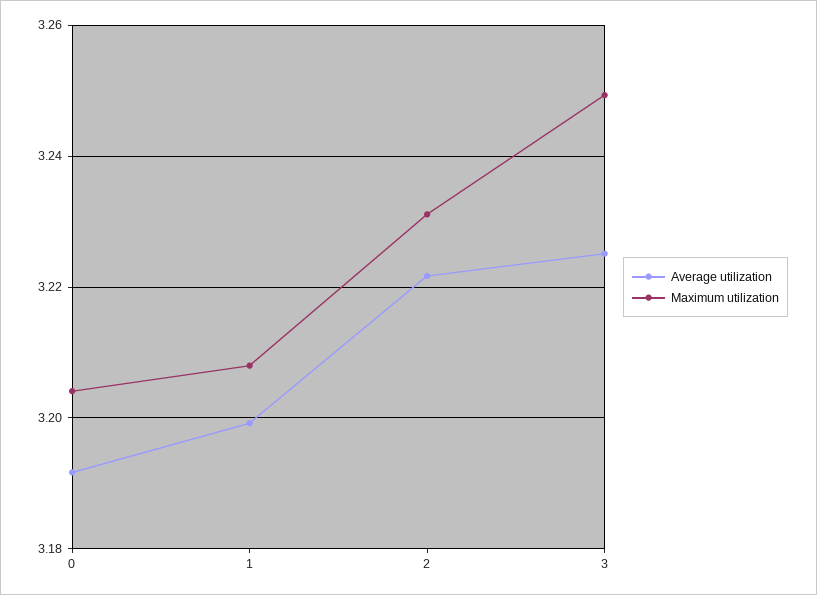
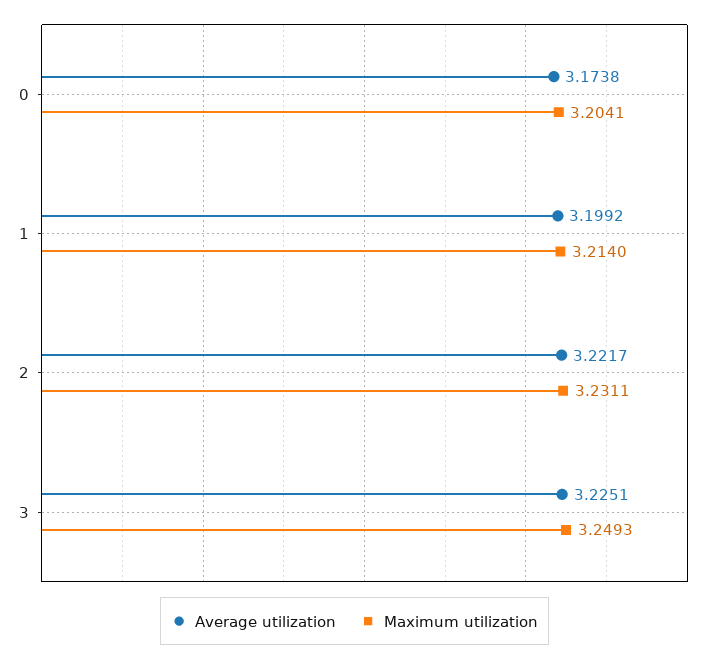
Average utilization, 0: 3.192 -> 3.1738
Maximum utilization, 1: 3.208 -> 3.214

